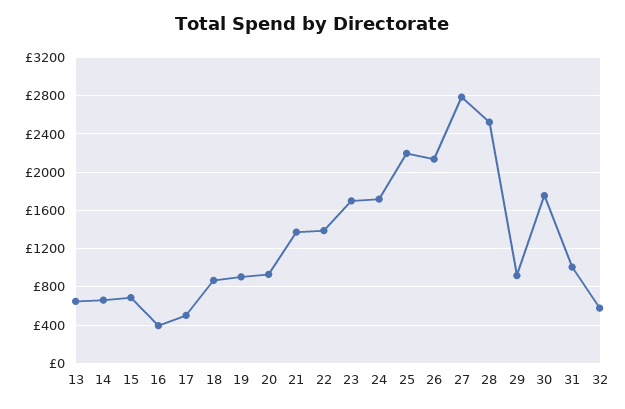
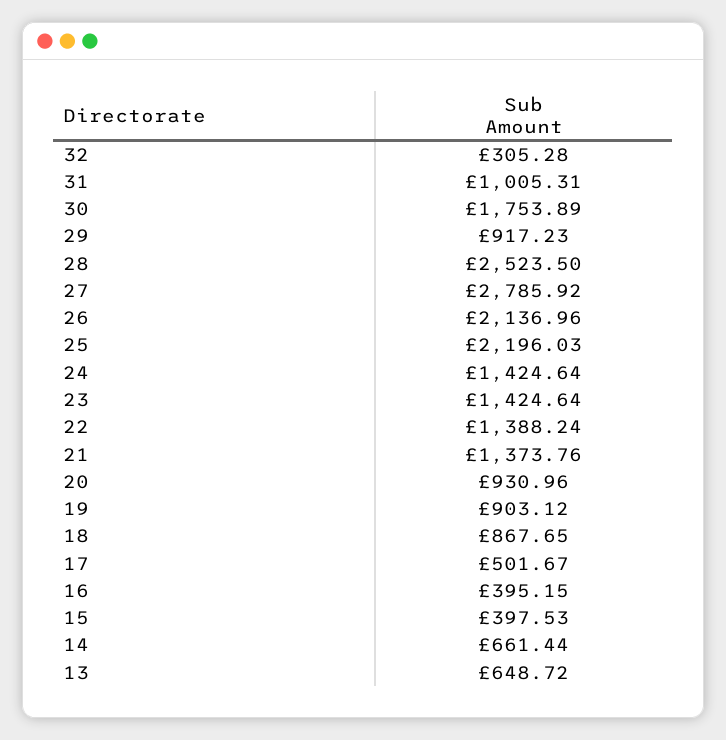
15: 700 -> 397.53
23: 1700 -> 1424.64
24: 1700 -> 1424.64
32: 600 -> 305.28

